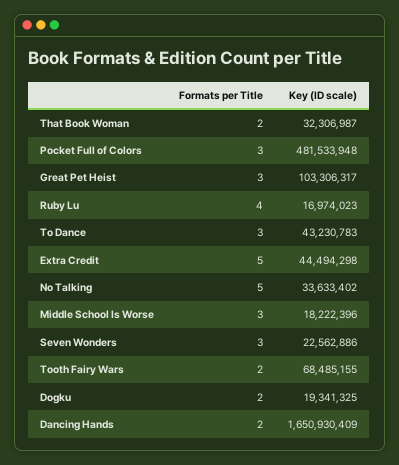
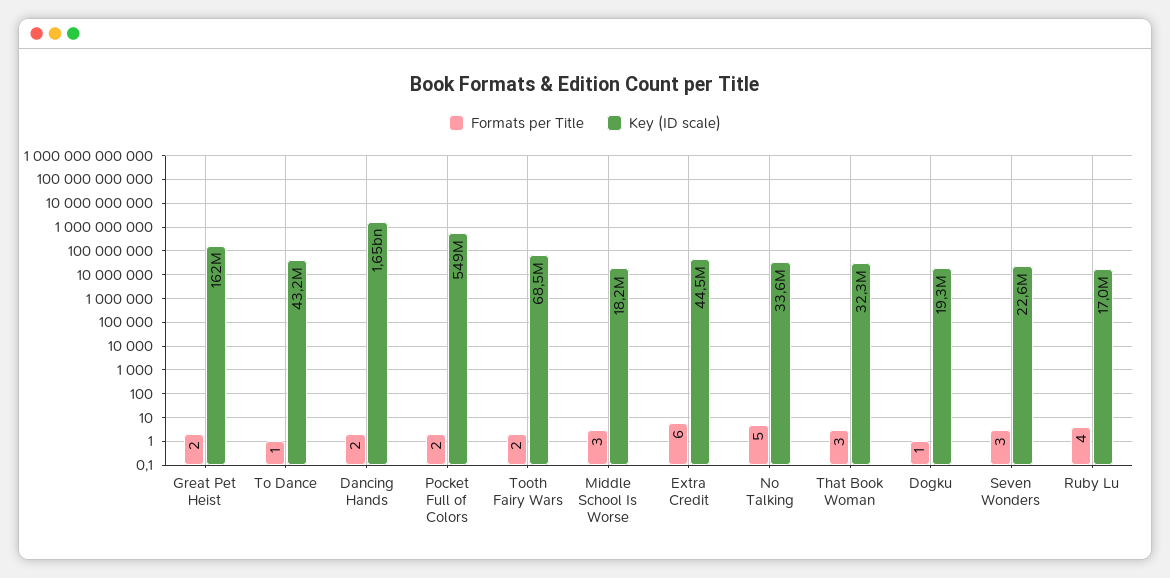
Formats per Title, That Book Woman: 2 -> 3
Formats per Title, Pocket Full of Colors: 3 -> 2
Key (ID scale), Pocket Full of Colors: 481533948 -> 549000000
Formats per Title, Great Pet Heist: 3 -> 2
Key (ID scale), Great Pet Heist: 103306317 -> 162000000
Formats per Title, To Dance: 3 -> 1
Formats per Title, Extra Credit: 5 -> 6
Formats per Title, Dogku: 2 -> 1

